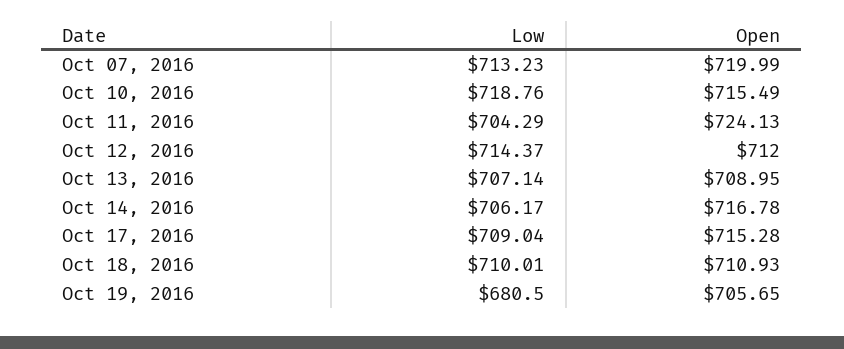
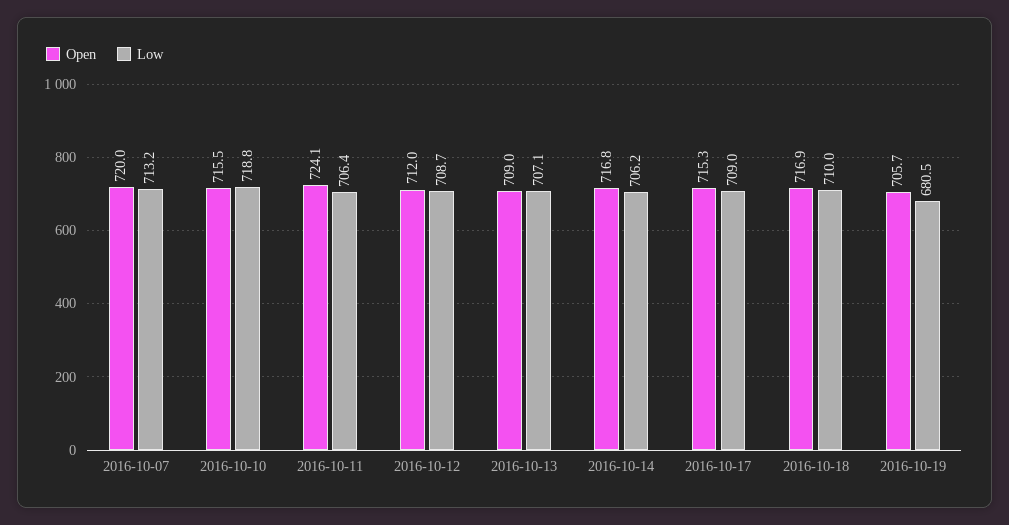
Low, Oct 11, 2016: 704.29 -> 706.4
Low, Oct 12, 2016: 714.37 -> 708.7
Open, Oct 18, 2016: 710.93 -> 716.9

